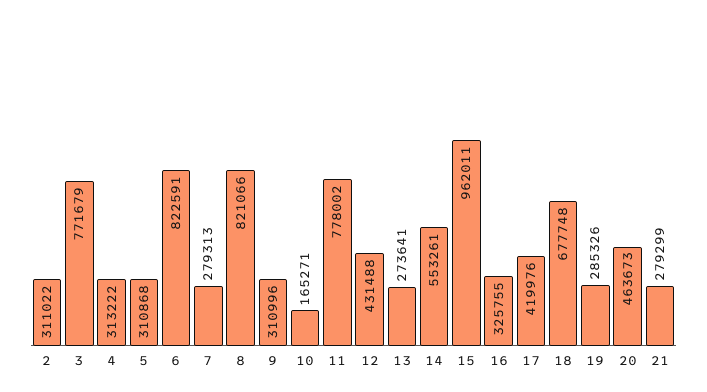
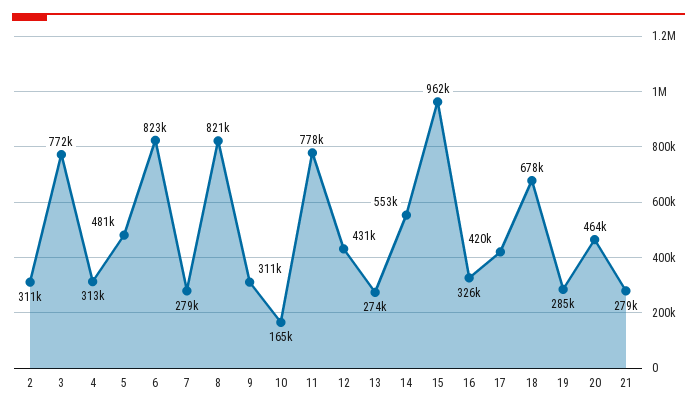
5: 310868 -> 481000

